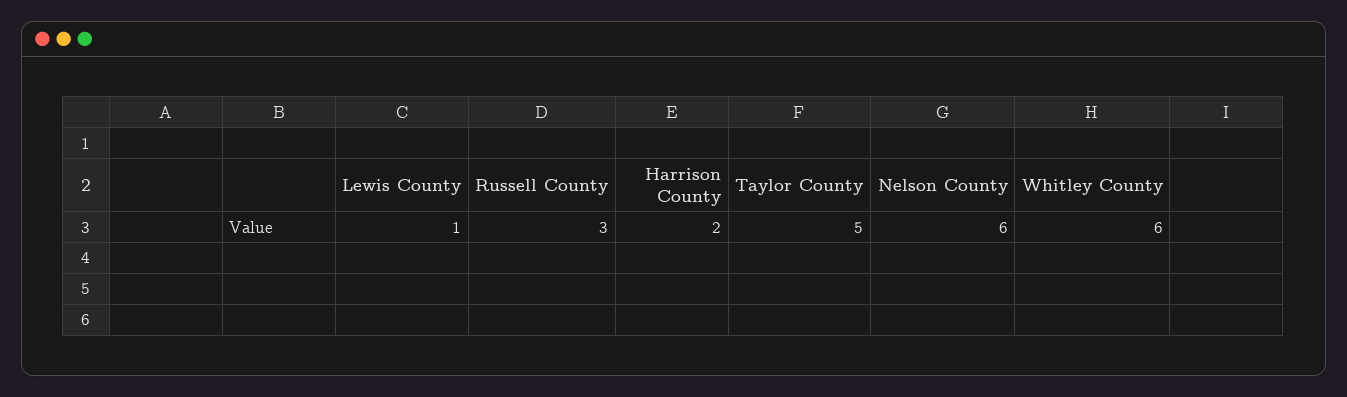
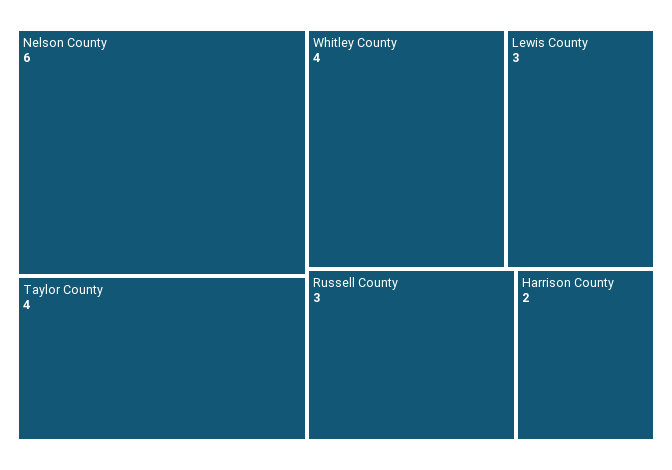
Lewis County: 1 -> 3
Taylor County: 5 -> 4
Whitley County: 6 -> 4

